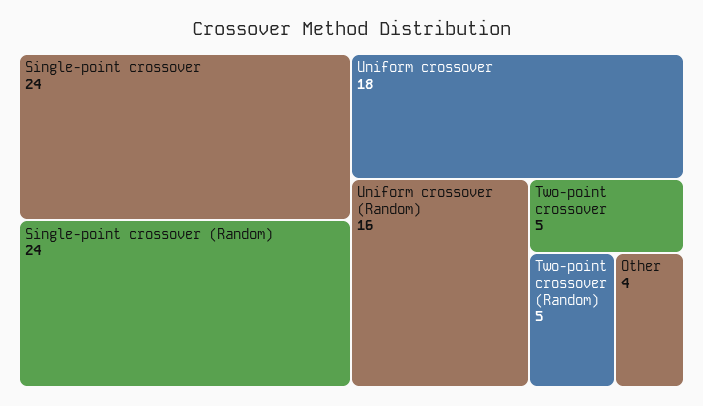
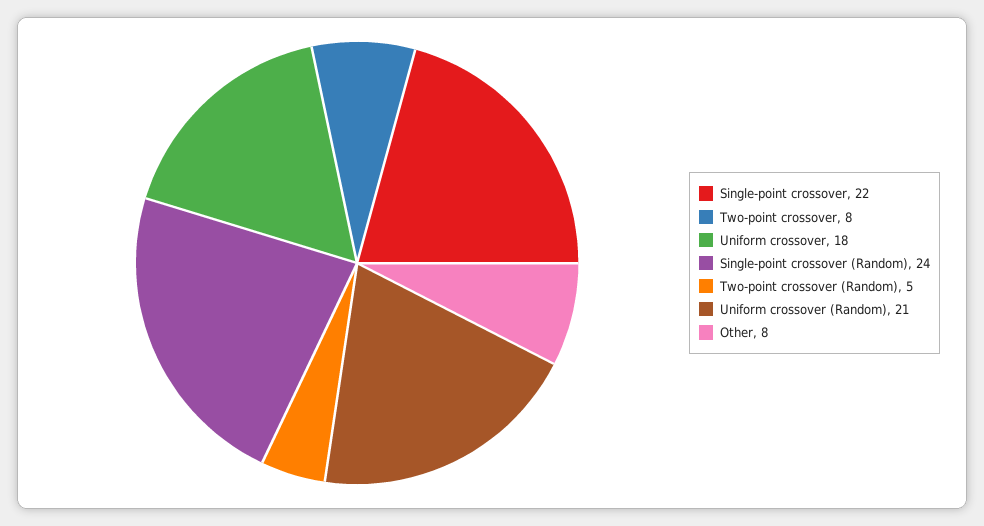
Single-point crossover: 24 -> 22
Uniform crossover (Random): 16 -> 21
Two-point crossover: 5 -> 8
Other: 4 -> 8

